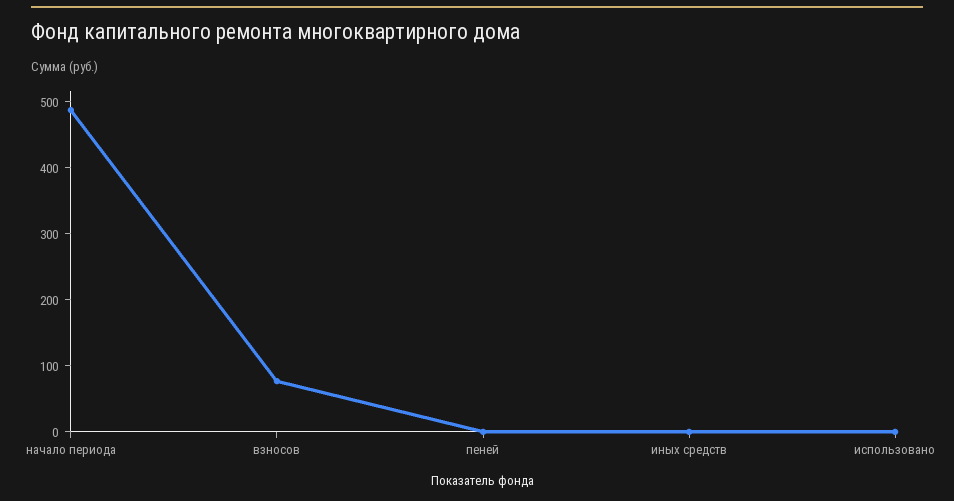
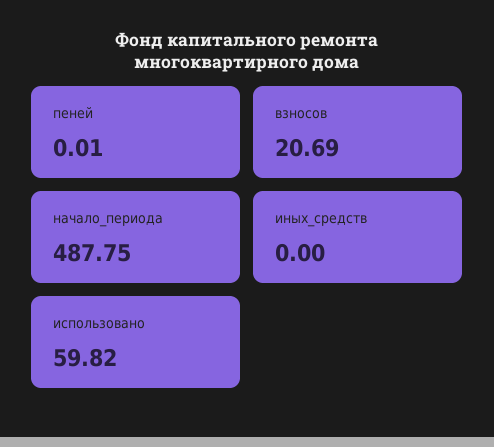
взносов: 80 -> 20.69
использовано: 0 -> 59.82

